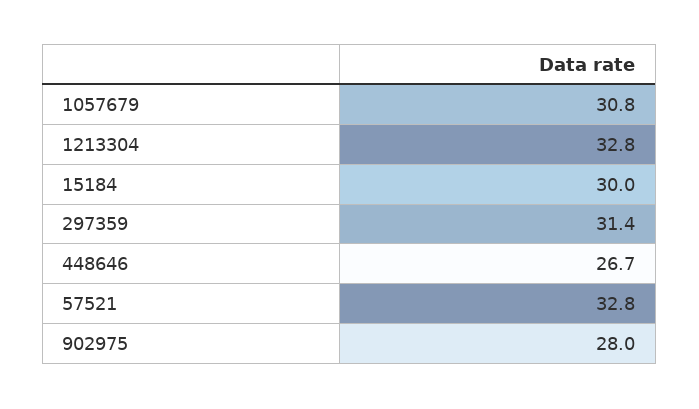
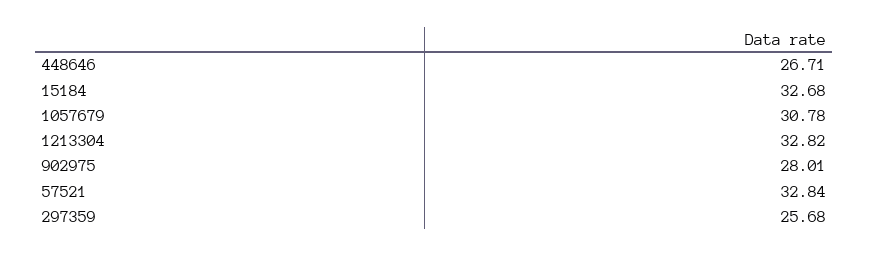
15184: 30 -> 32.68
297359: 31.4 -> 25.68

